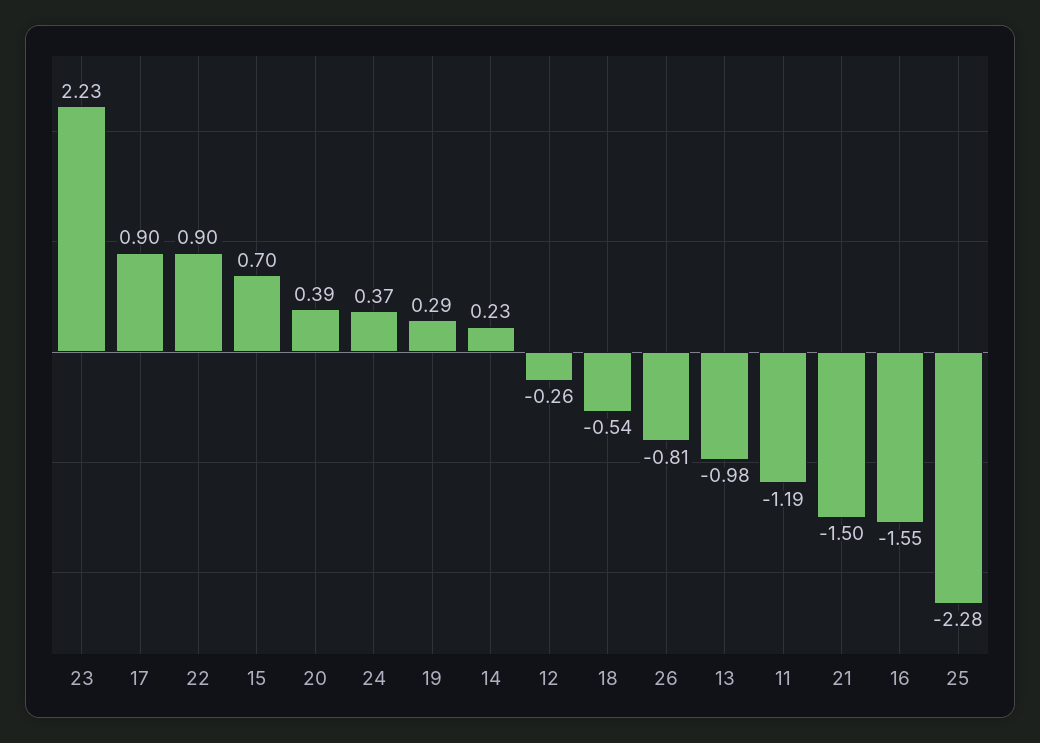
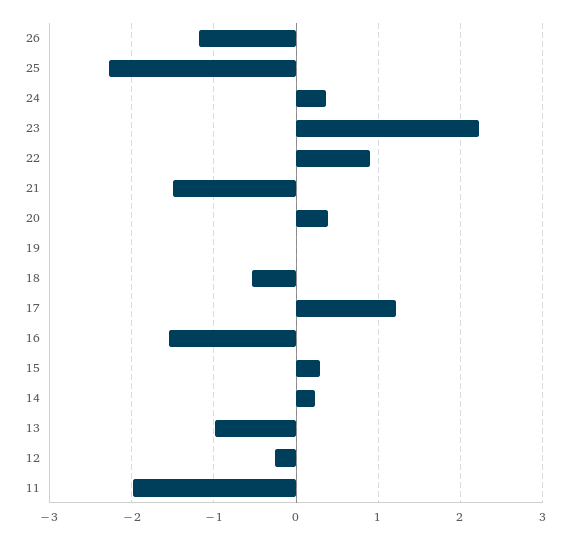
17: 0.9 -> 1.2
15: 0.7 -> 0.3
19: 0.29 -> 0
26: -0.81 -> -1.2
11: -1.19 -> -2

